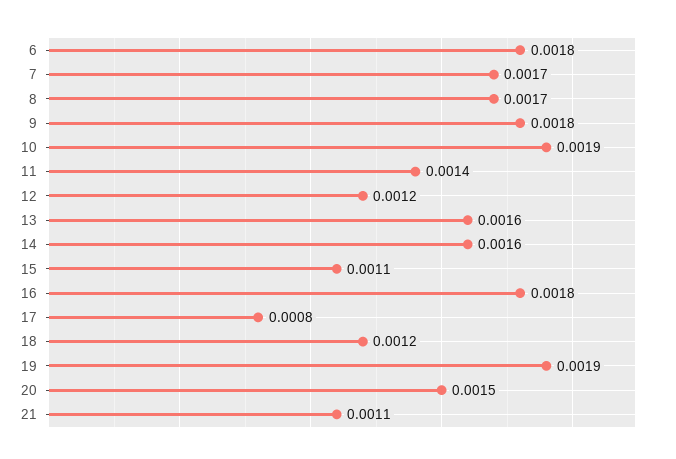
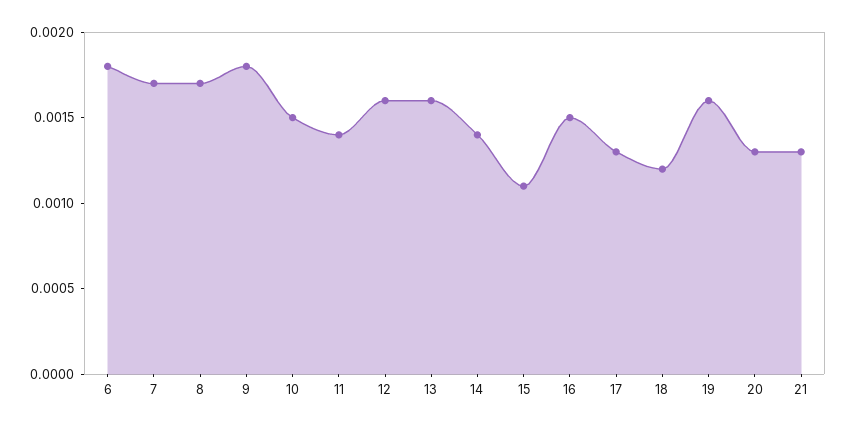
10: 0.0019 -> 0.0015
12: 0.0012 -> 0.0016
14: 0.0016 -> 0.0014
16: 0.0018 -> 0.0015
17: 0.0008 -> 0.0013
19: 0.0019 -> 0.0016
20: 0.0015 -> 0.0013
21: 0.0011 -> 0.0013

